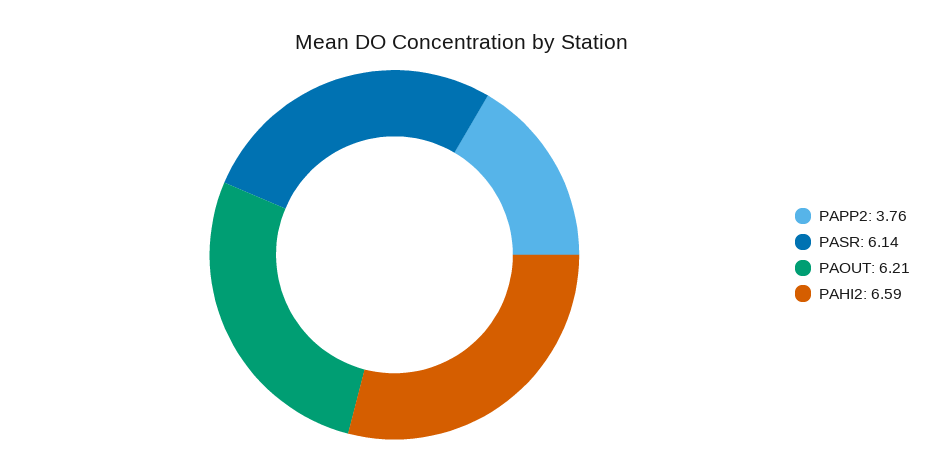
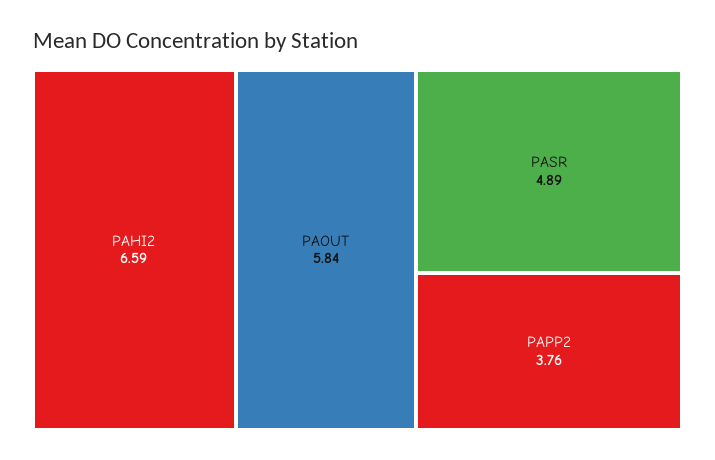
PASR: 6.14 -> 4.89
PAOUT: 6.21 -> 5.84

